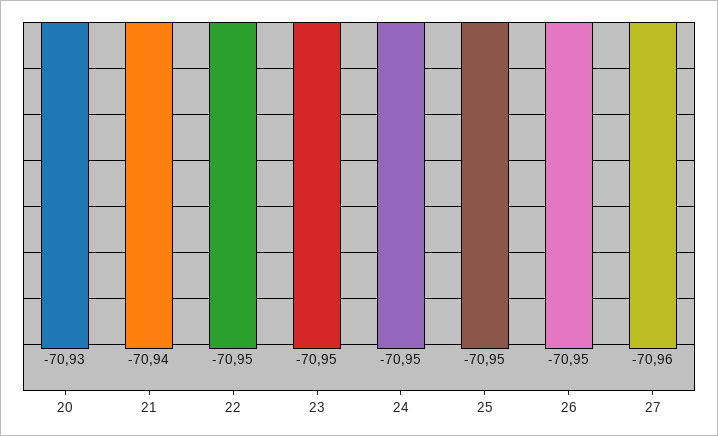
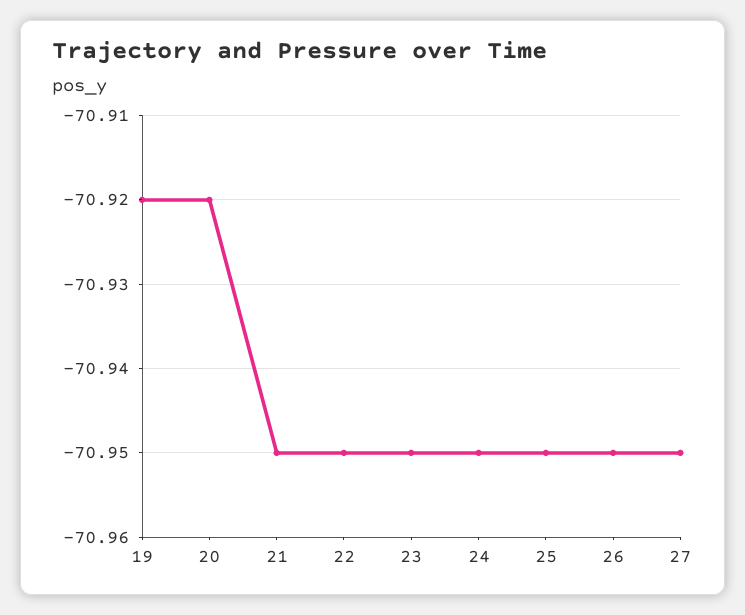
20: -70.93 -> -70.92
21: -70.94 -> -70.95
27: -70.96 -> -70.95
19: none -> -70.92

